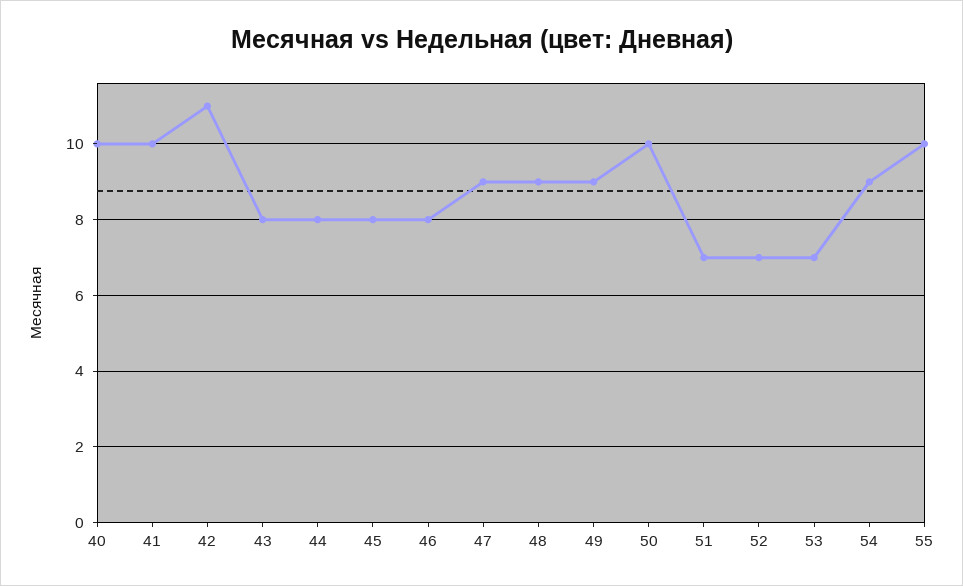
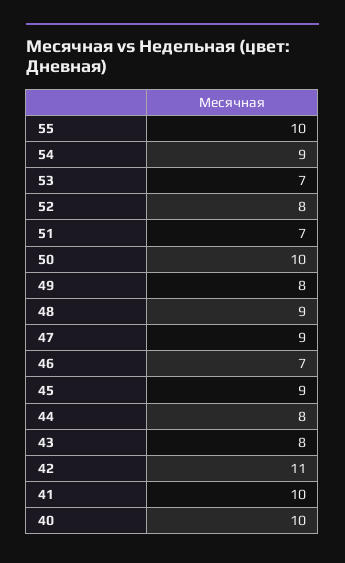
45: 8 -> 9
46: 8 -> 7
49: 9 -> 8
52: 7 -> 8

